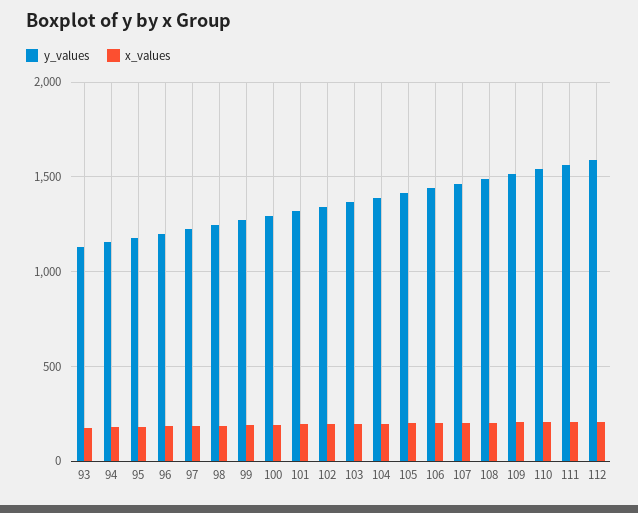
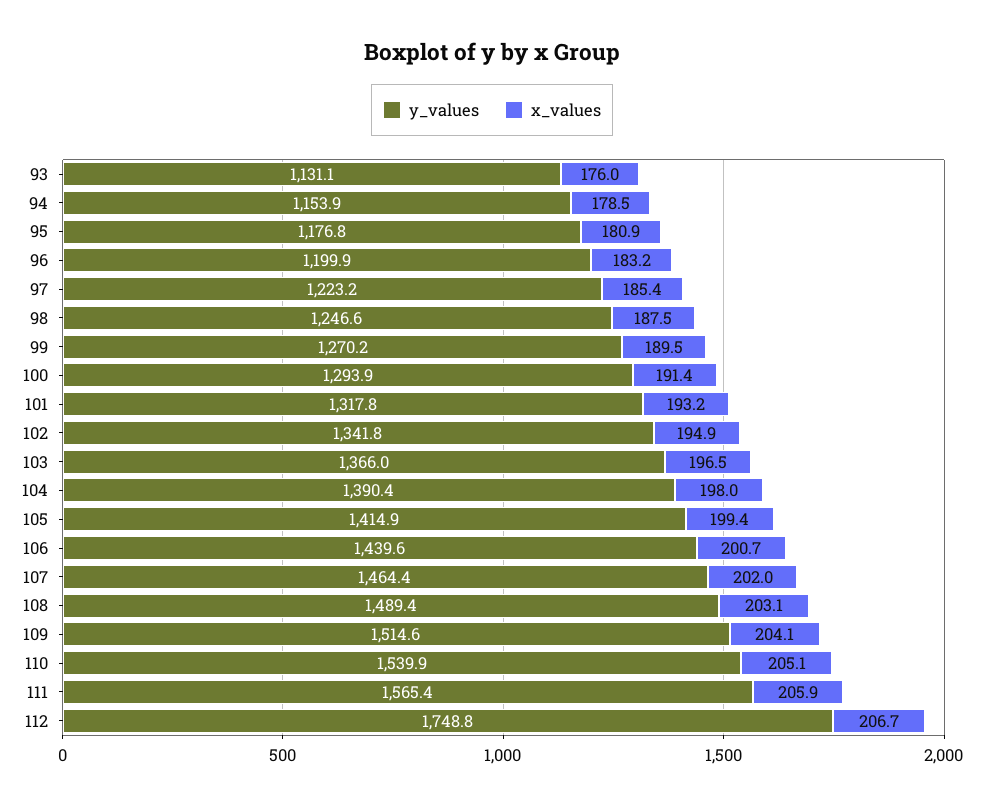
y_values, 112: 1600 -> 1748.8

